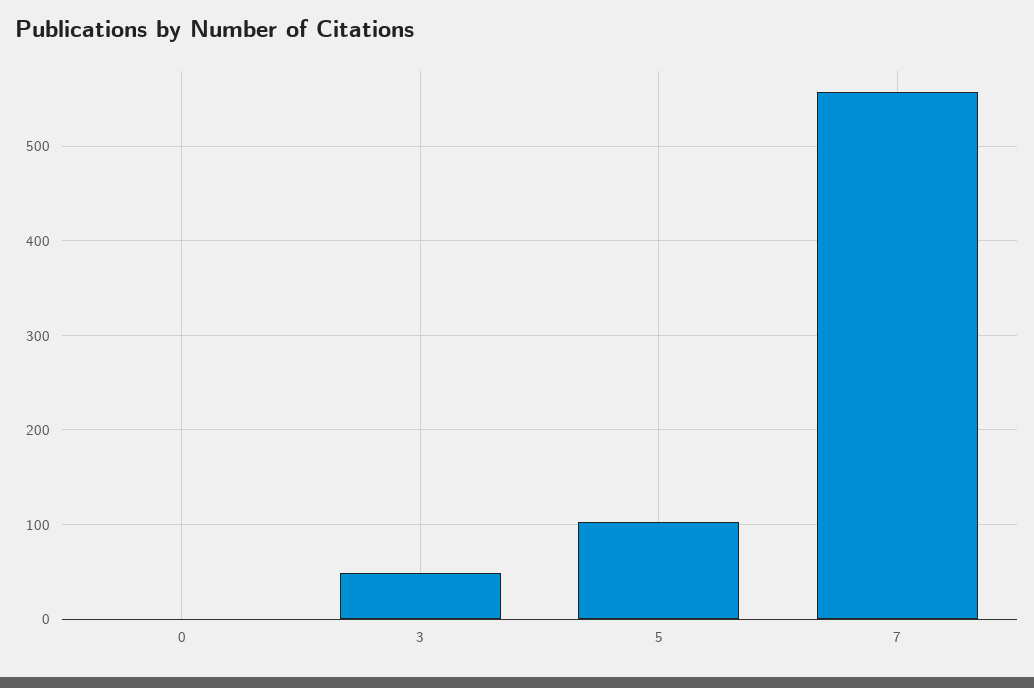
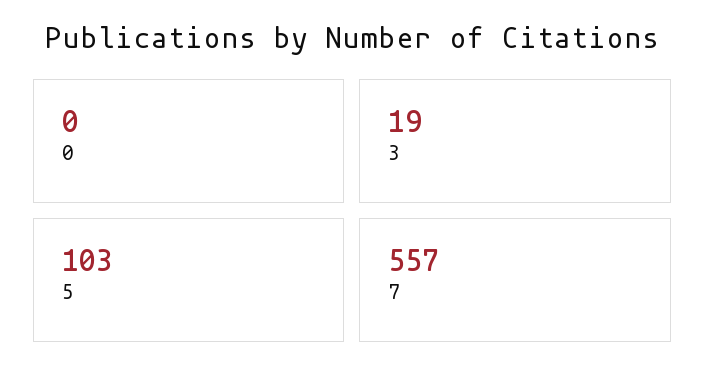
3: 50 -> 19

